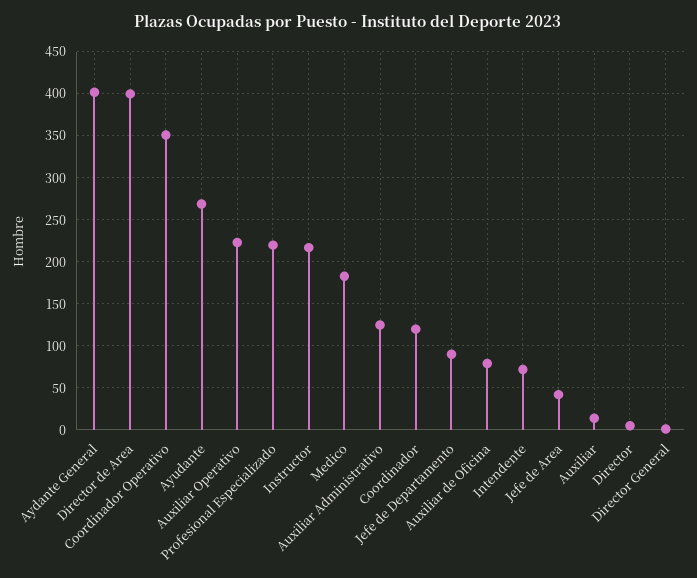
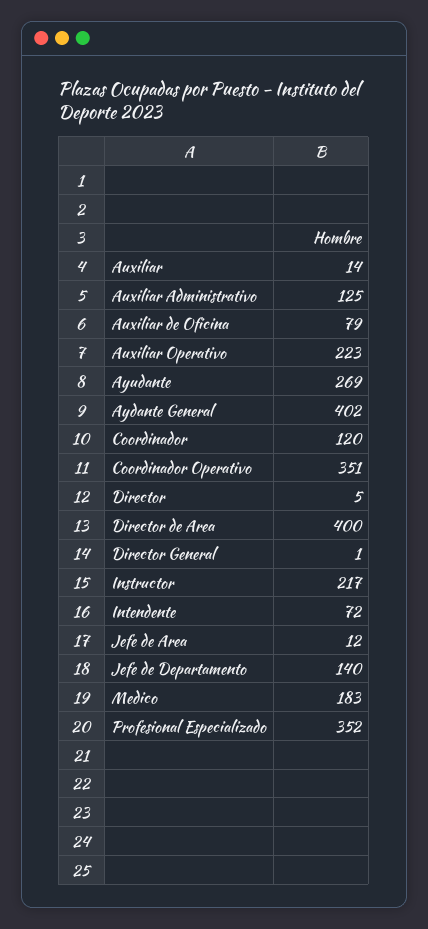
Profesional Especializado: 220 -> 352
Jefe de Departamento: 90 -> 140
Jefe de Area: 40 -> 12

